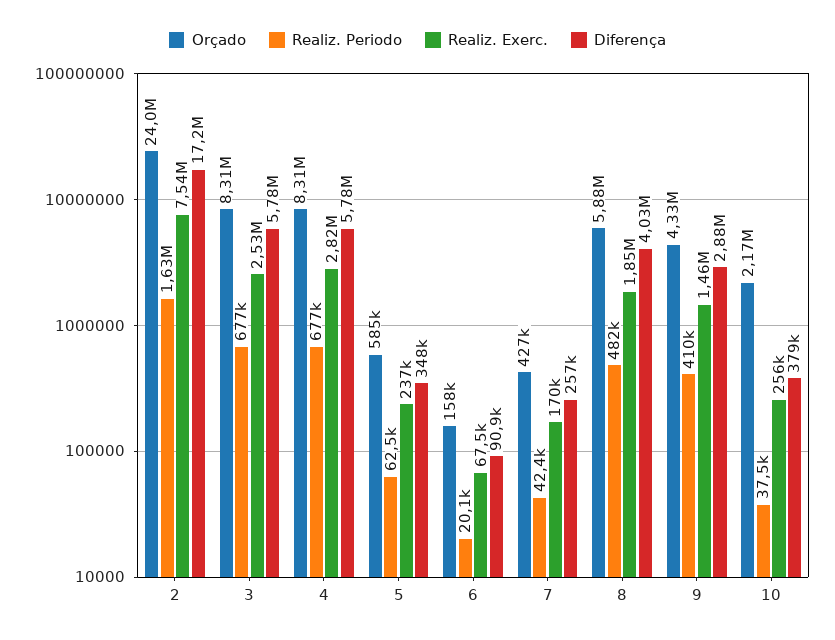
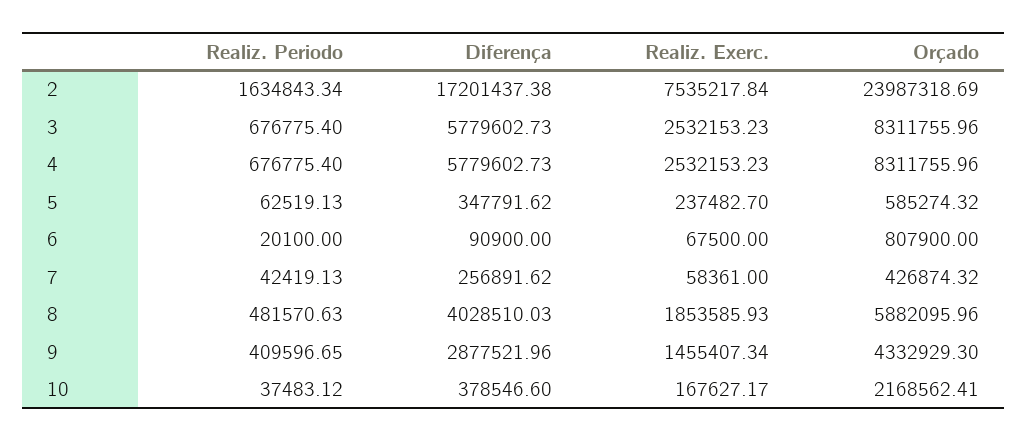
Realiz. Exerc., 4: 2820000 -> 2532153.23
Orçado, 6: 158000 -> 807900
Realiz. Exerc., 7: 170000 -> 58361
Realiz. Exerc., 10: 256000 -> 167627.17

